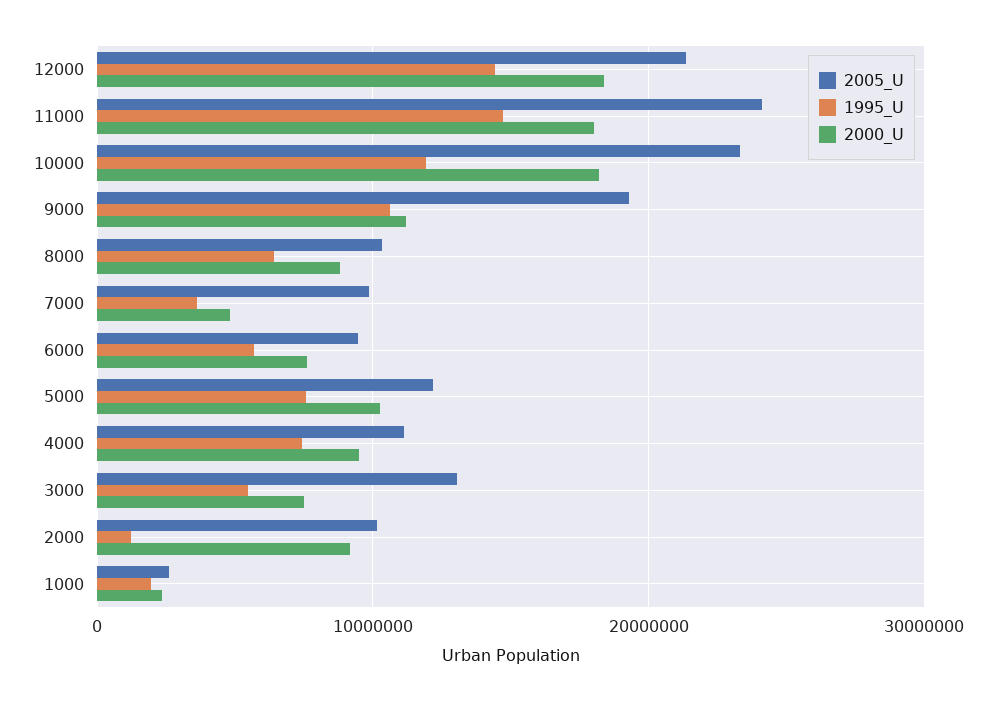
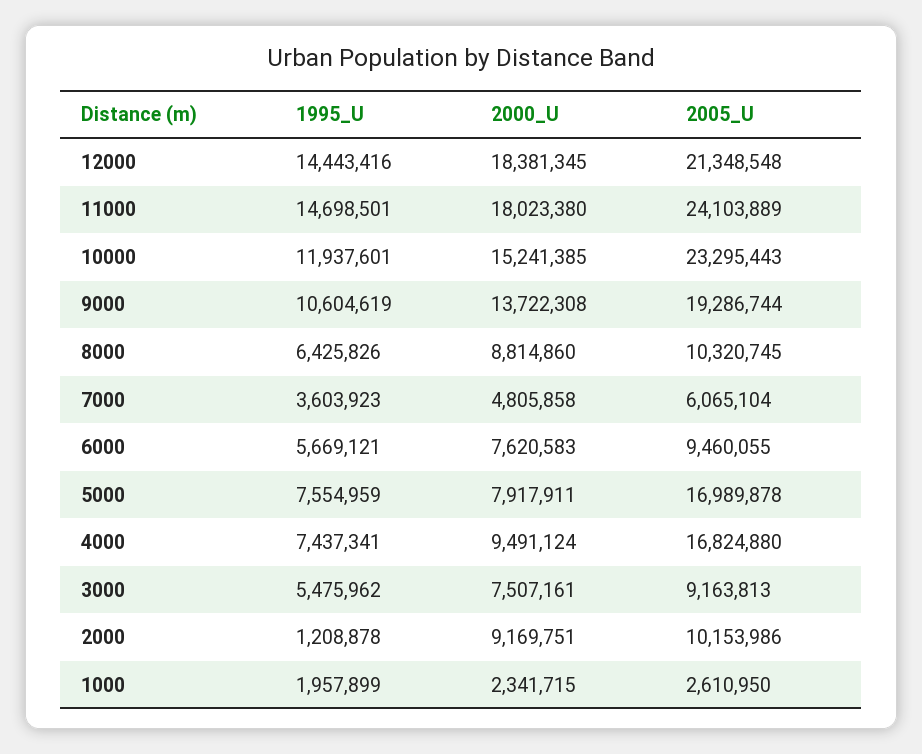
2000_U, 10000: 18000000 -> 15241385
2000_U, 9000: 11000000 -> 13722308
2005_U, 7000: 10000000 -> 6065104
2005_U, 5000: 12000000 -> 16989878
2000_U, 5000: 10000000 -> 7917911
2005_U, 4000: 11000000 -> 16824880
2005_U, 3000: 13000000 -> 9163813

